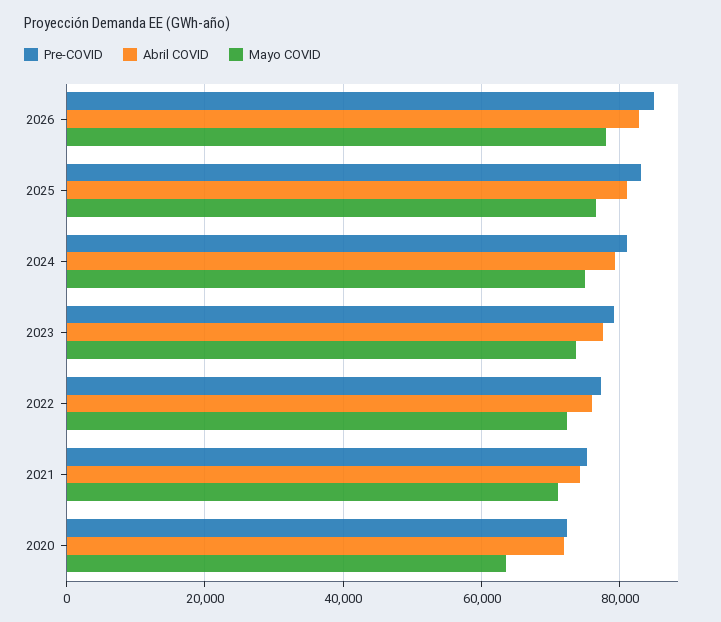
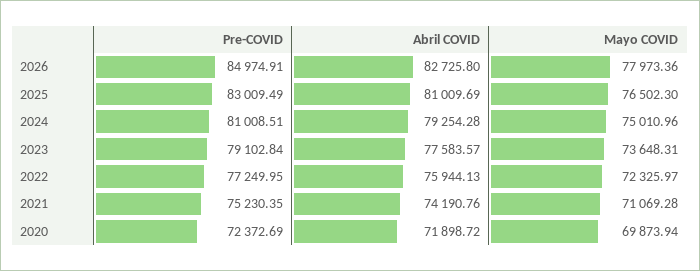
Mayo COVID, 2020: 64000 -> 69873.94

